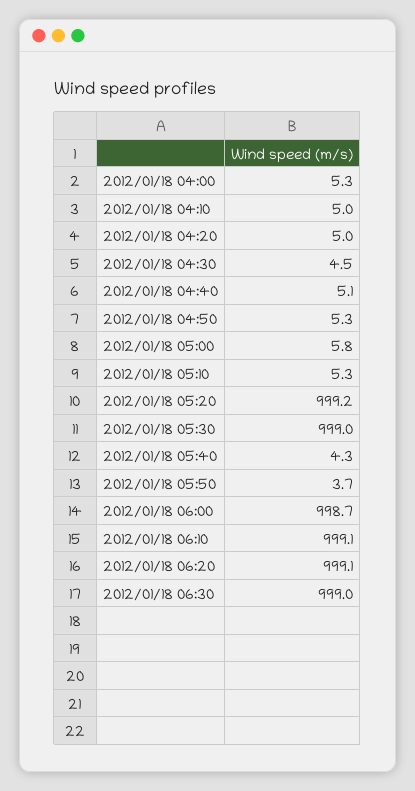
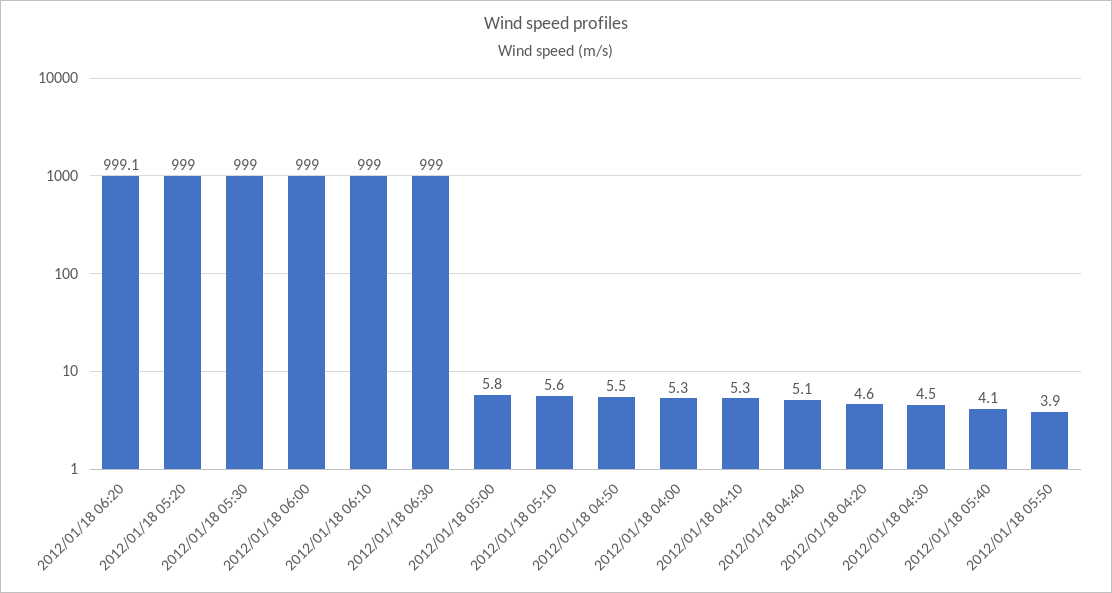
2012/01/18 04:10: 5 -> 5.3
2012/01/18 04:20: 5 -> 4.6
2012/01/18 04:50: 5.3 -> 5.5
2012/01/18 05:10: 5.3 -> 5.6
2012/01/18 05:20: 999.2 -> 999
2012/01/18 05:40: 4.3 -> 4.1
2012/01/18 05:50: 3.7 -> 3.9
2012/01/18 06:00: 998.7 -> 999
2012/01/18 06:10: 999.1 -> 999

